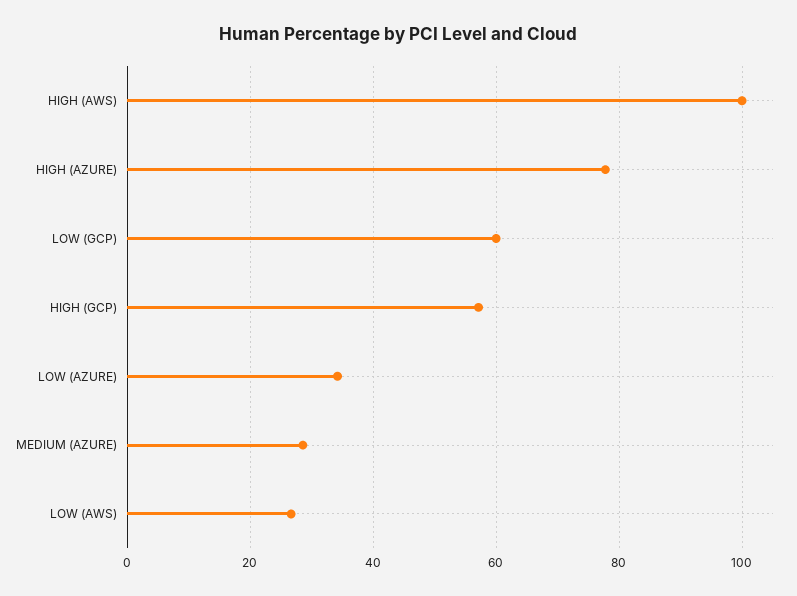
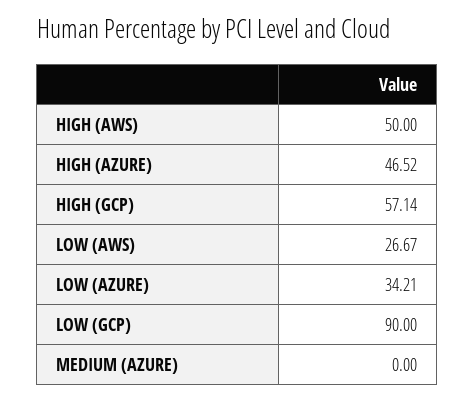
HIGH (AWS): 100 -> 50
HIGH (AZURE): 78 -> 46.52
LOW (GCP): 60 -> 90
MEDIUM (AZURE): 28 -> 0

